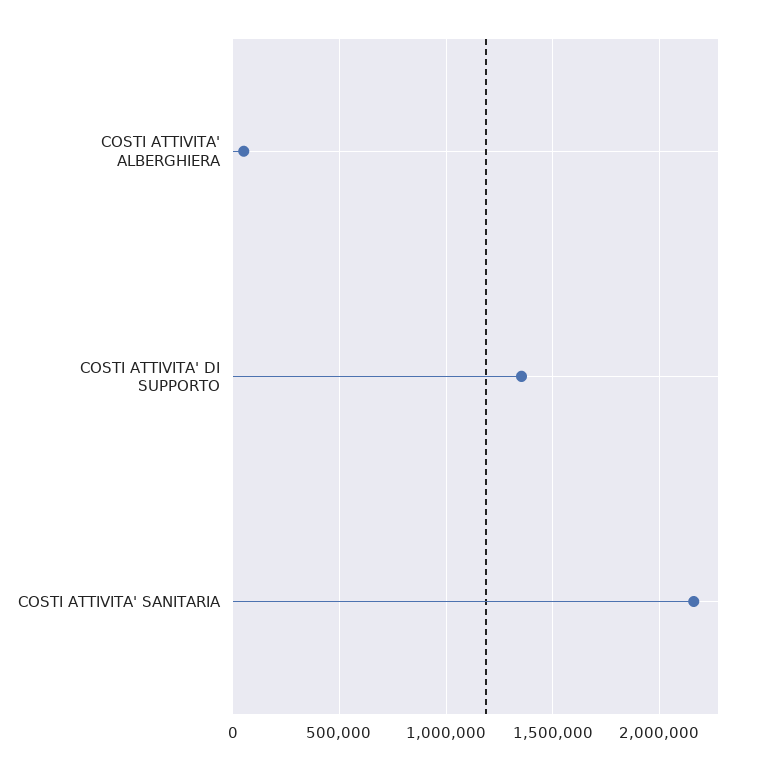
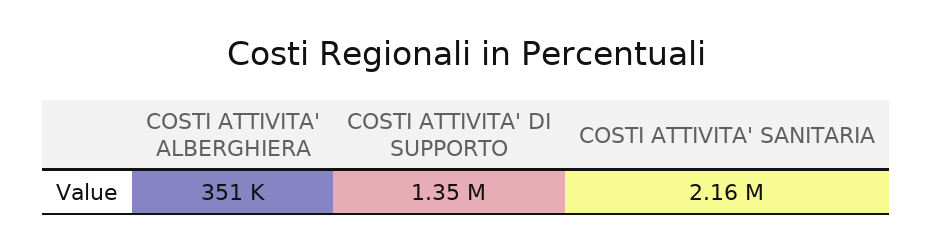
COSTI ATTIVITA' ALBERGHIERA: 50000 -> 351000

